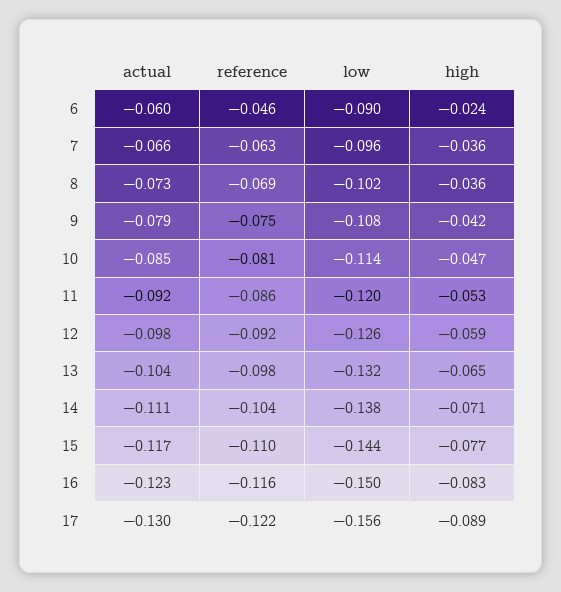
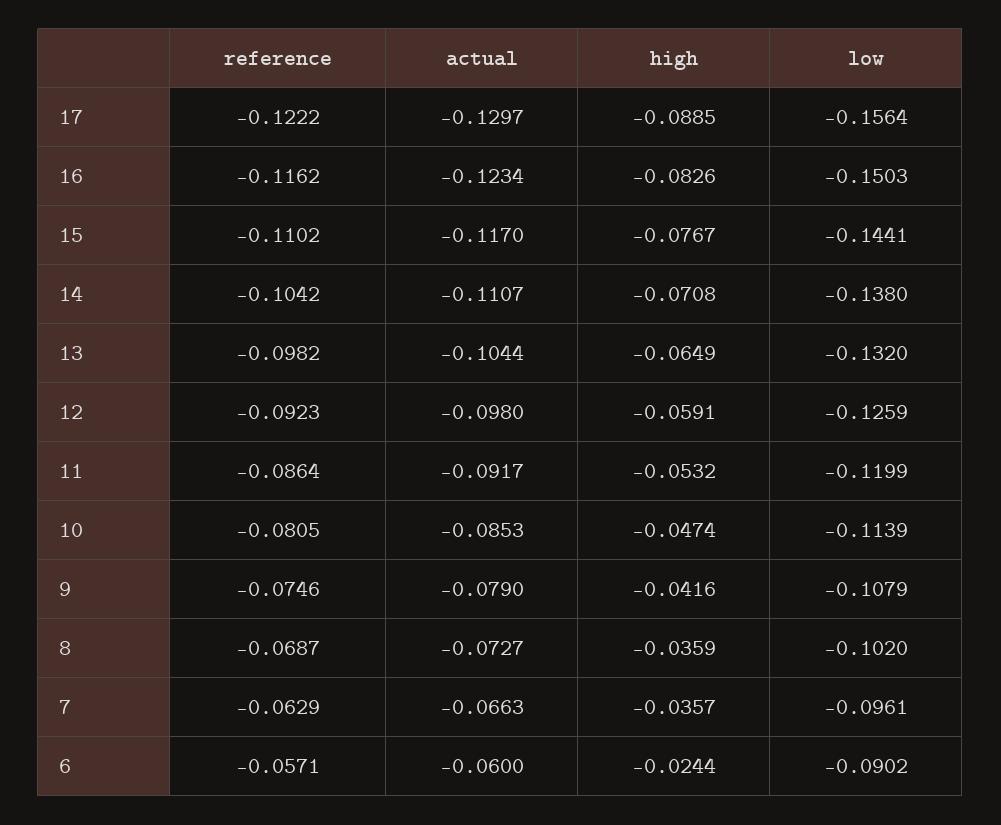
reference, 6: -0.046 -> -0.0571

